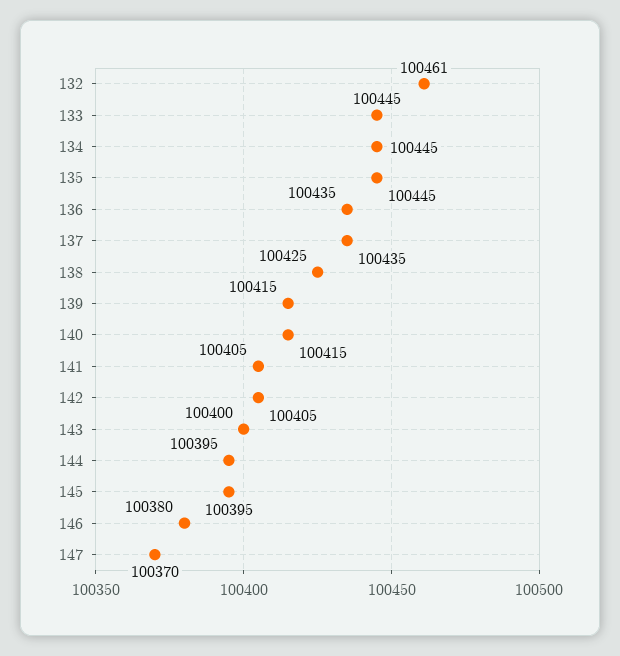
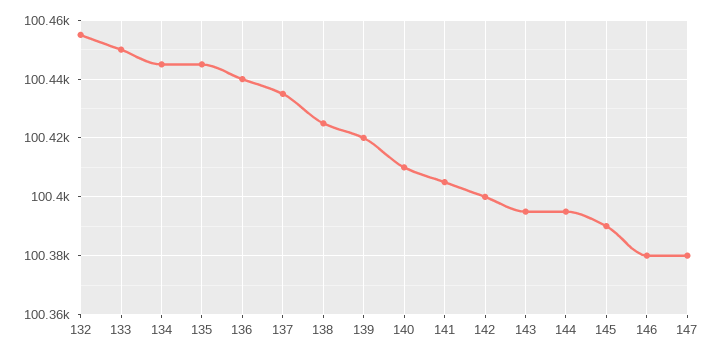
132: 100461 -> 100455
133: 100445 -> 100450
136: 100435 -> 100440
139: 100415 -> 100420
140: 100415 -> 100410
142: 100405 -> 100400
143: 100400 -> 100395
145: 100395 -> 100390
147: 100370 -> 100380

